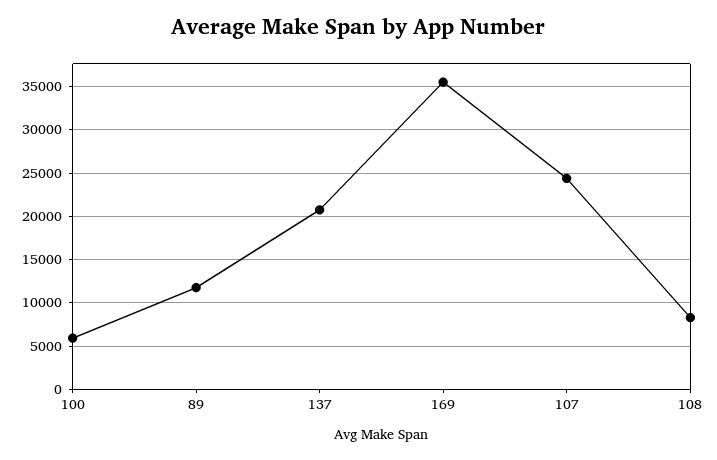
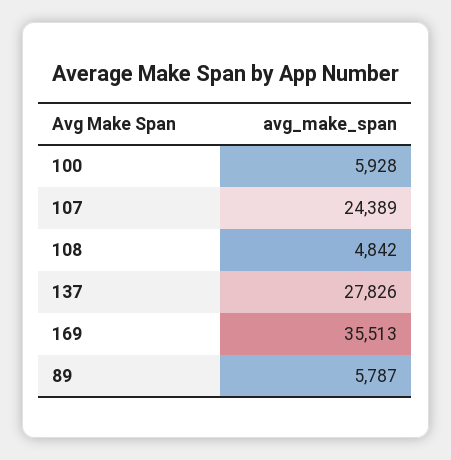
89: 12000 -> 5787
137: 21000 -> 27826
108: 8000 -> 4842

